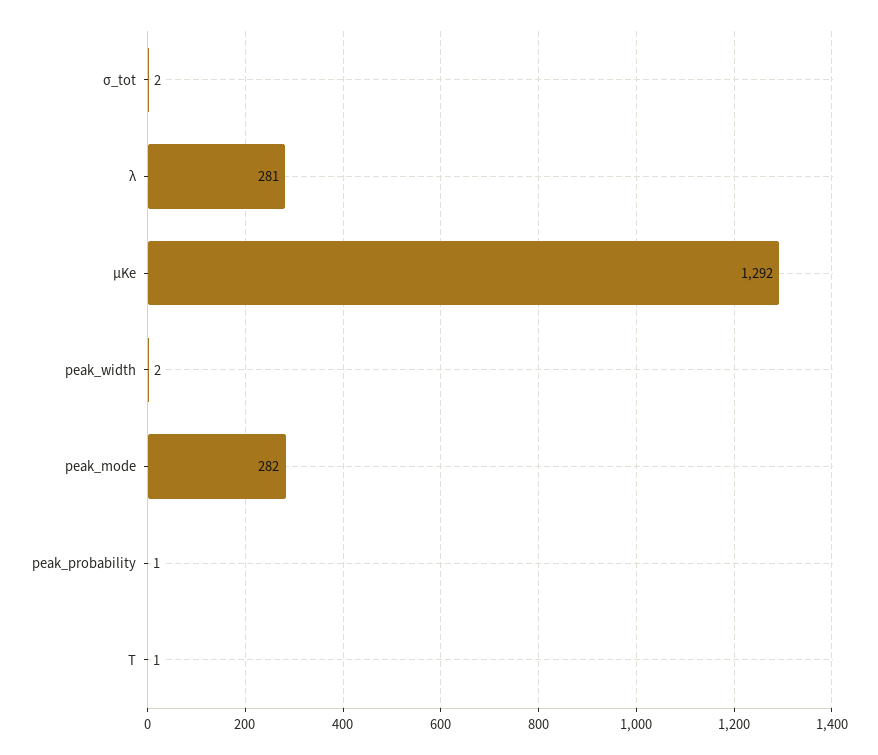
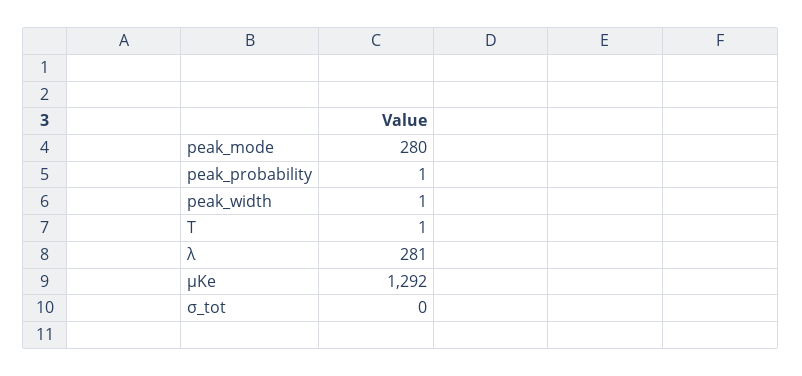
σ_tot: 2 -> 0
peak_width: 2 -> 1
peak_mode: 282 -> 280

